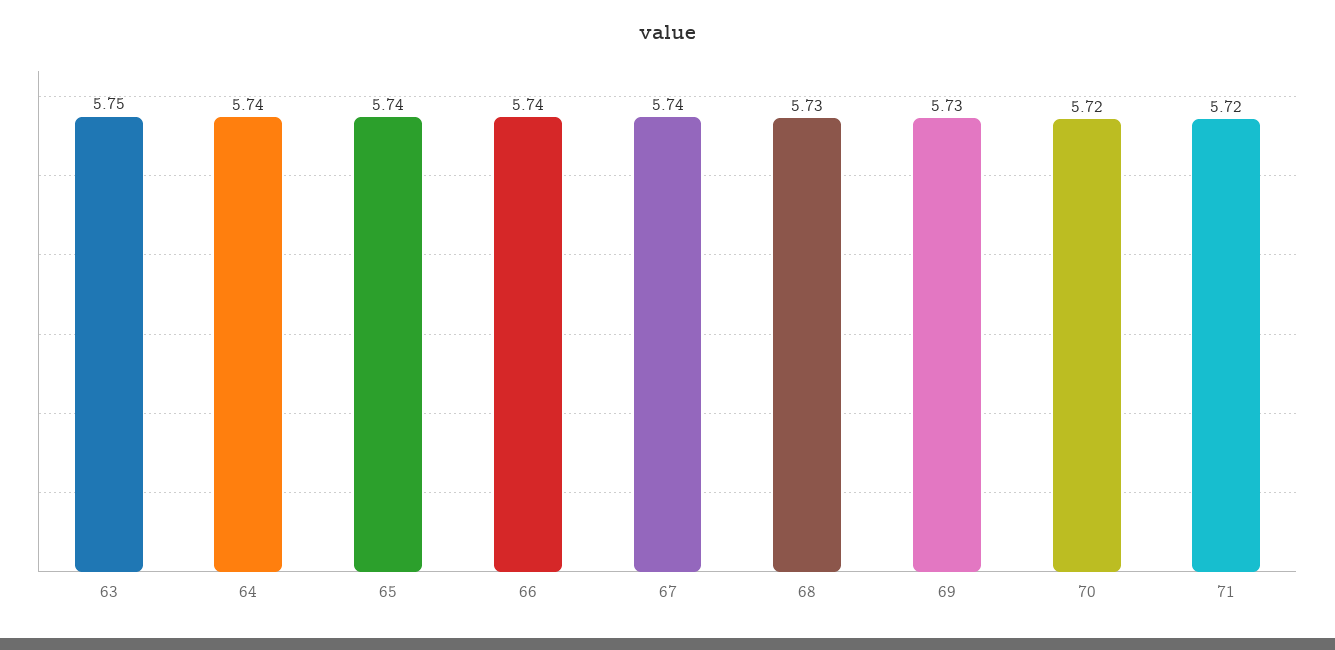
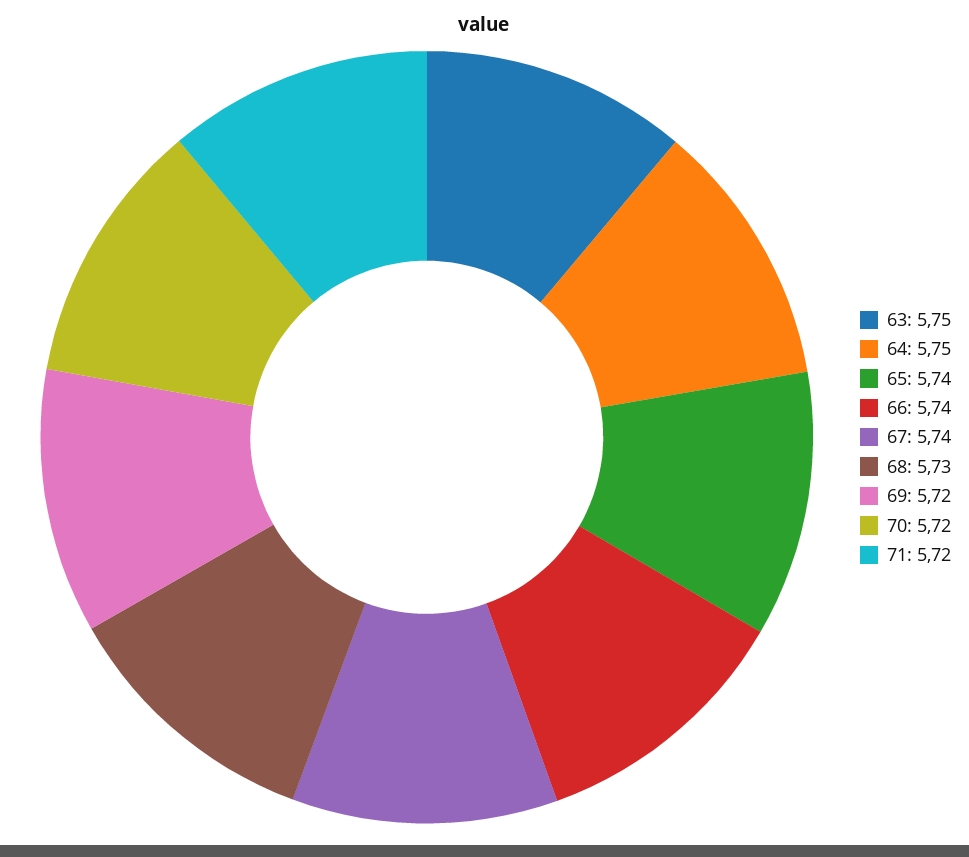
64: 5.74 -> 5.75
69: 5.73 -> 5.72

